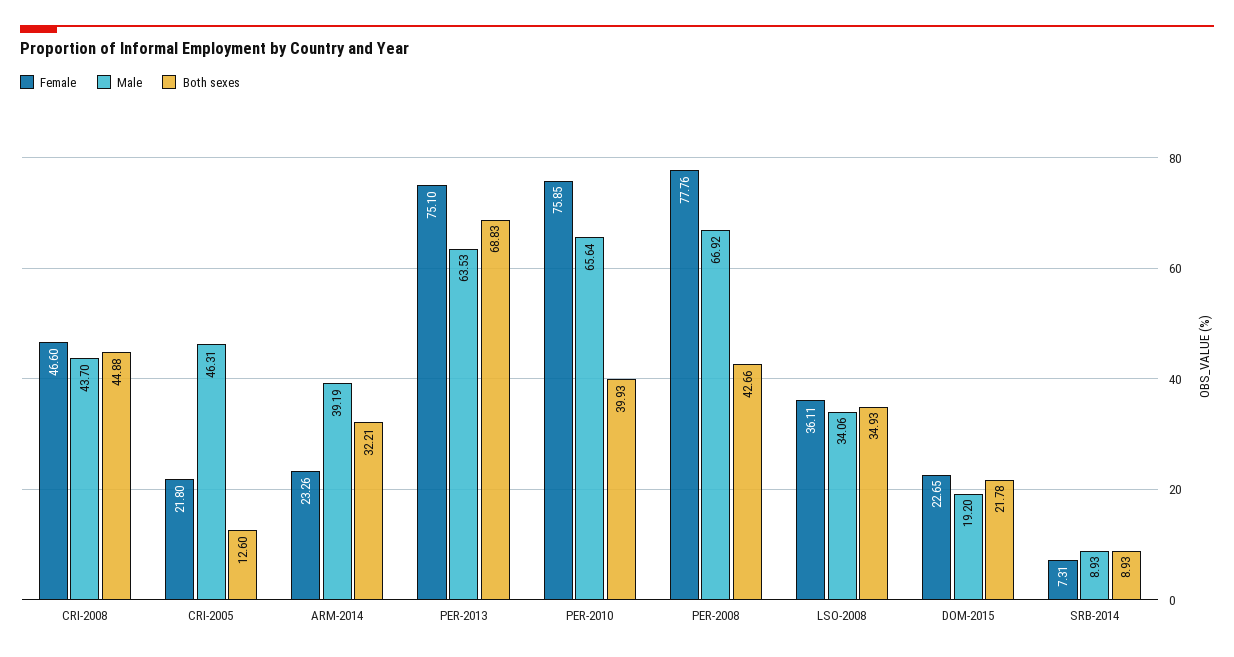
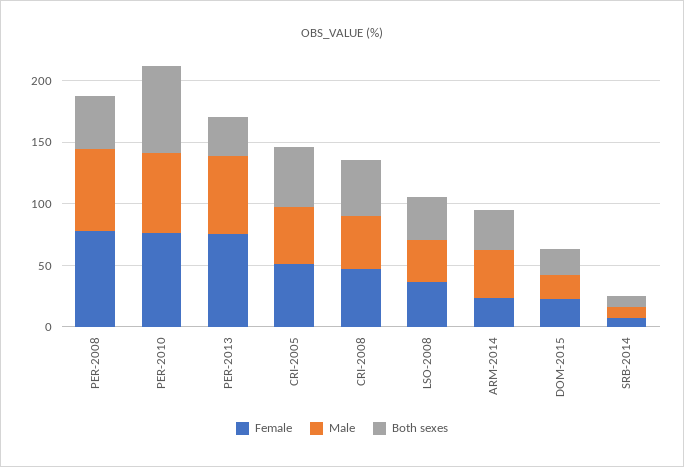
Female, CRI-2005: 21.8 -> 50
Both sexes, CRI-2005: 12.6 -> 50
Both sexes, PER-2013: 68.83 -> 30
Both sexes, PER-2010: 39.93 -> 70

